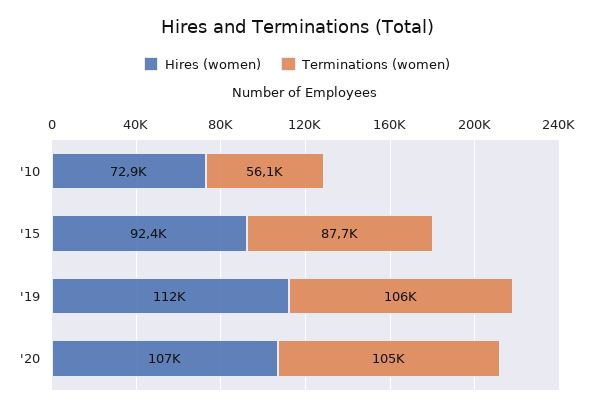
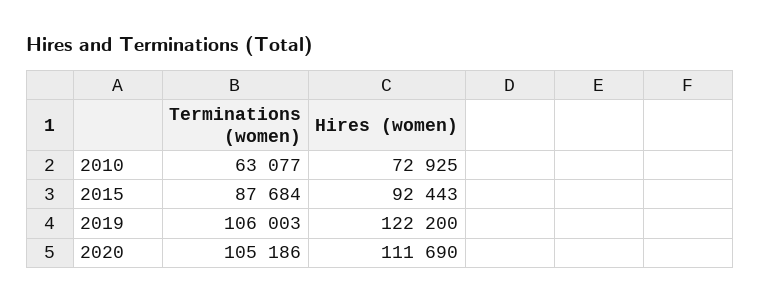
Terminations (women), '10: 56100 -> 63077
Hires (women), '19: 112000 -> 122200
Hires (women), '20: 107000 -> 111690

